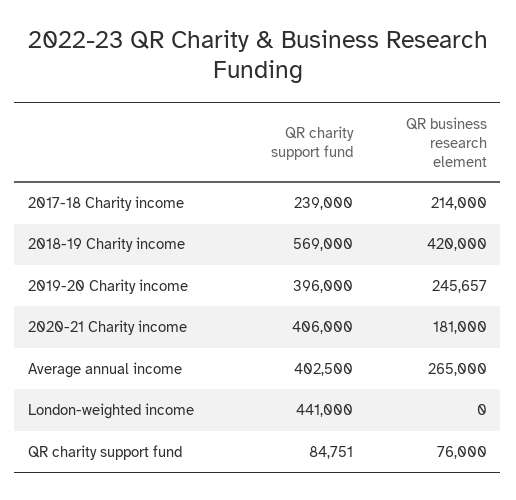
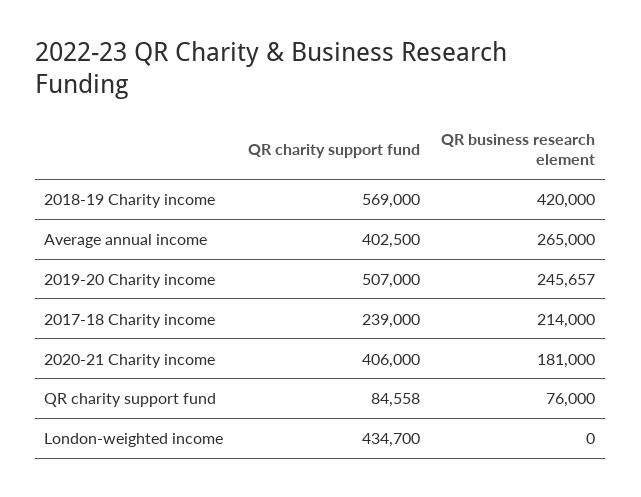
QR charity support fund, 2019-20 Charity income: 396000 -> 507000
QR charity support fund, London-weighted income: 441000 -> 434700
QR charity support fund, QR charity support fund: 84751 -> 84558

